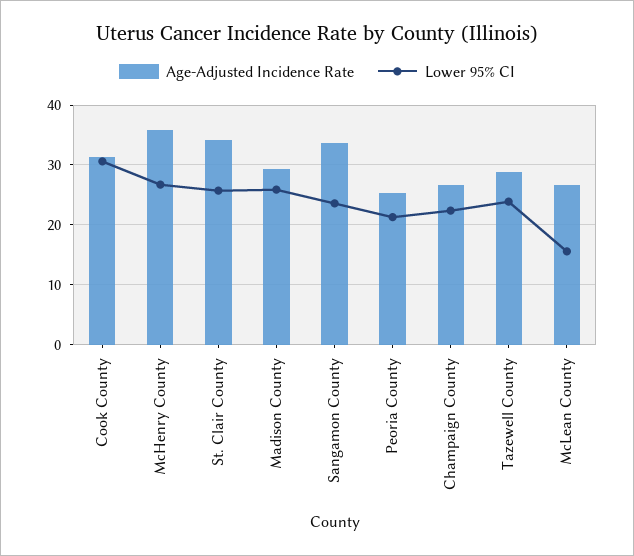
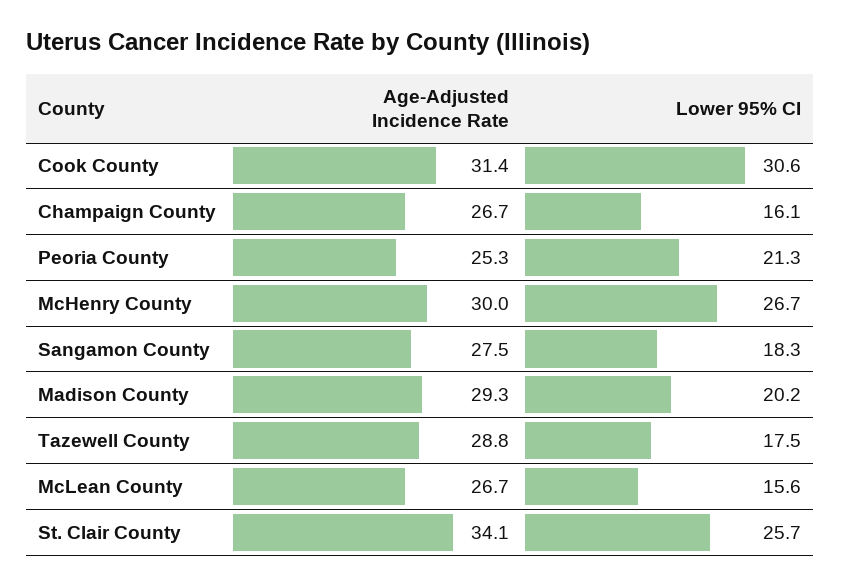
Age-Adjusted Incidence Rate, McHenry County: 36 -> 30
Lower 95% CI, Madison County: 26 -> 20.2
Age-Adjusted Incidence Rate, Sangamon County: 34 -> 27.5
Lower 95% CI, Sangamon County: 24 -> 18.3
Lower 95% CI, Champaign County: 22 -> 16.1
Lower 95% CI, Tazewell County: 24 -> 17.5

